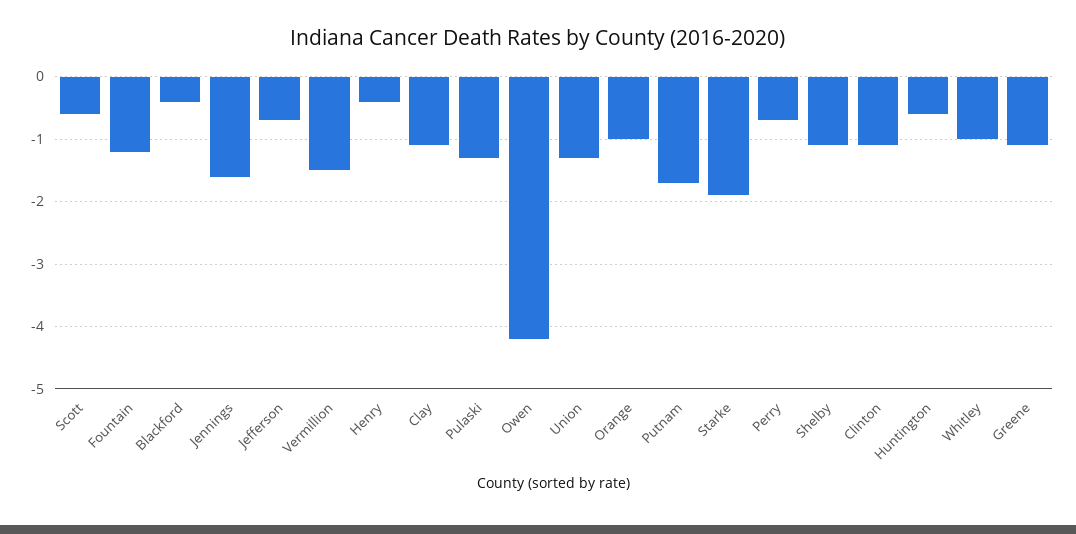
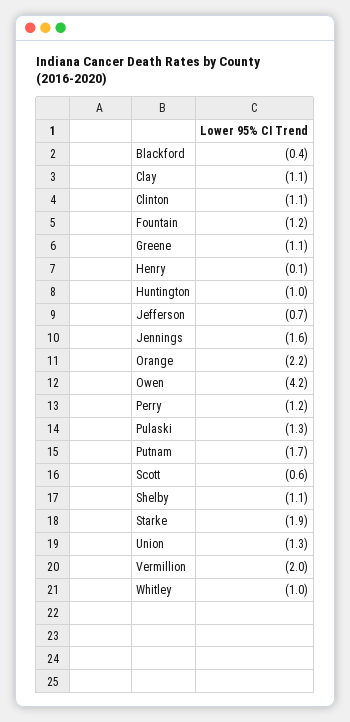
Vermillion: -1.5 -> -2
Henry: -0.4 -> -0.1
Orange: -1 -> -2.2
Perry: -0.7 -> -1.2
Huntington: -0.6 -> -1

